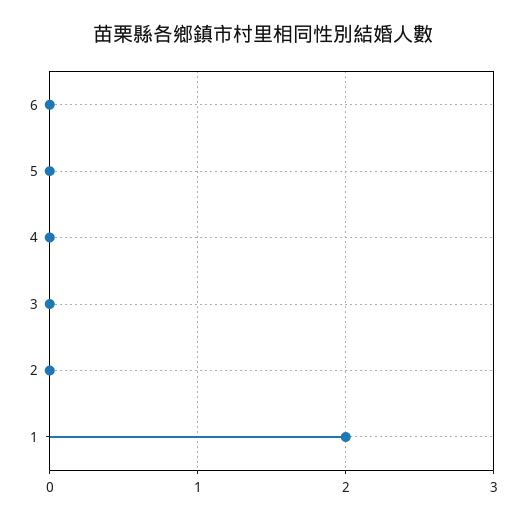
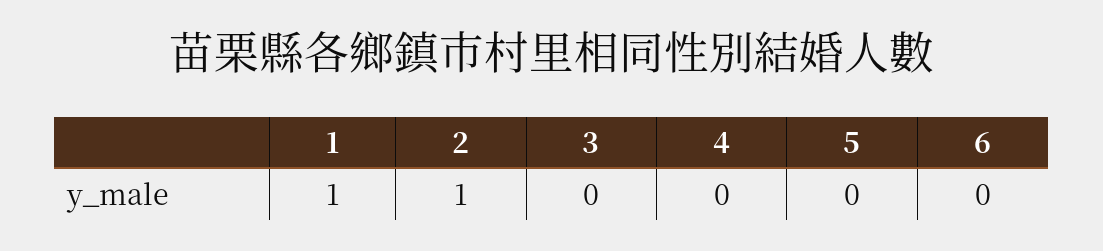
2: 0 -> 1
1: 2 -> 1

